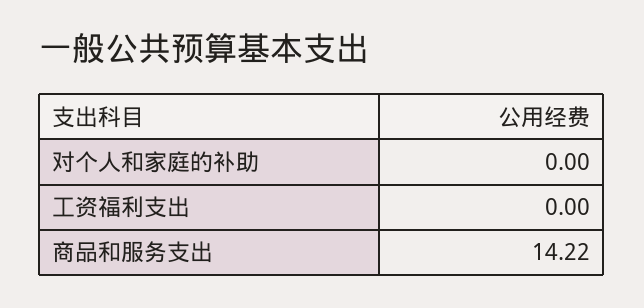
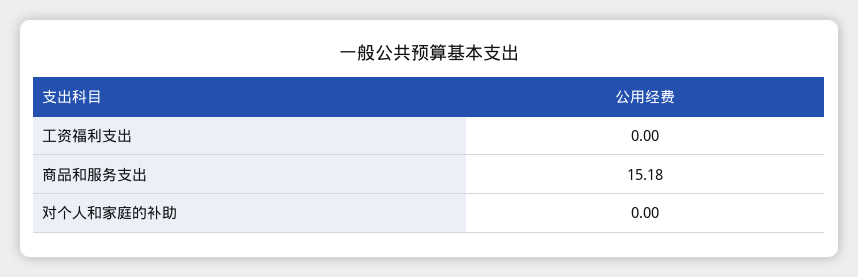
商品和服务支出: 14.22 -> 15.18

